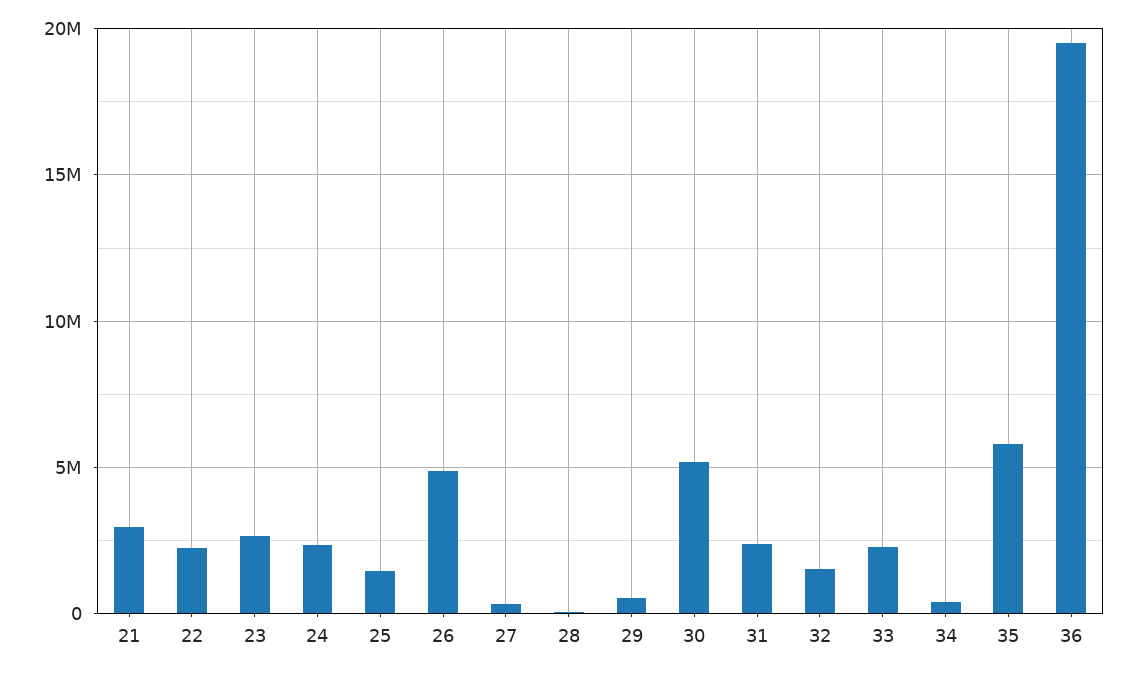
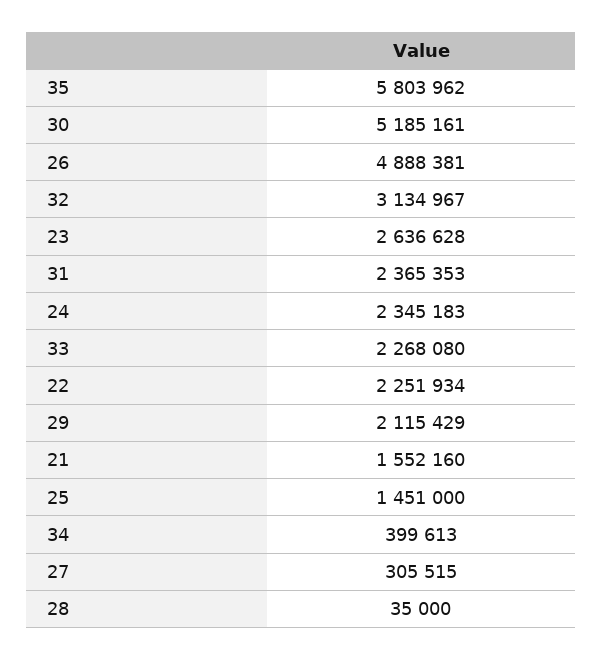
21: 3000000 -> 1552160
29: 500000 -> 2115429
32: 1500000 -> 3134967
36: 19500000 -> none

